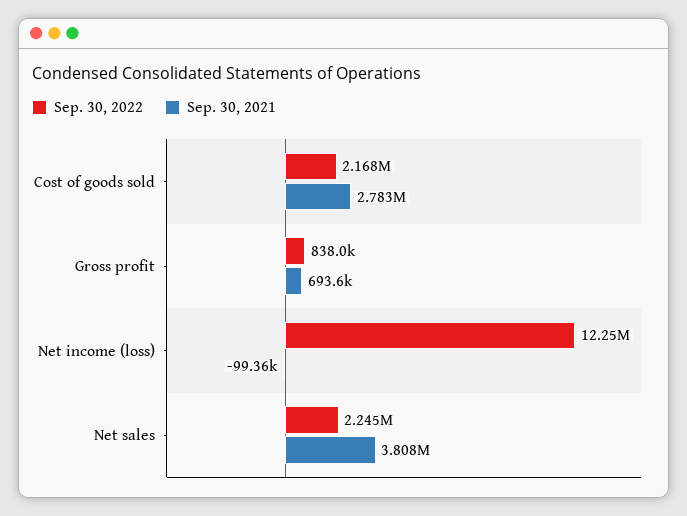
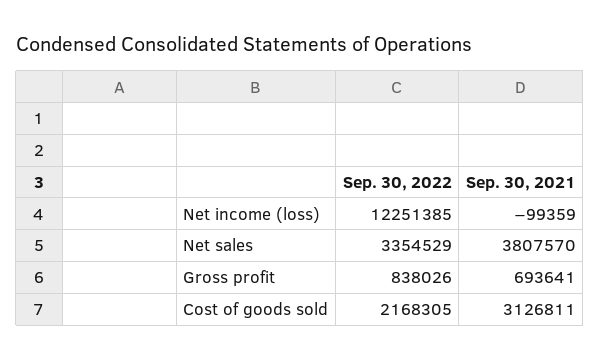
Sep. 30, 2021, Cost of goods sold: 2783000 -> 3126811
Sep. 30, 2022, Net sales: 2245000 -> 3354529

